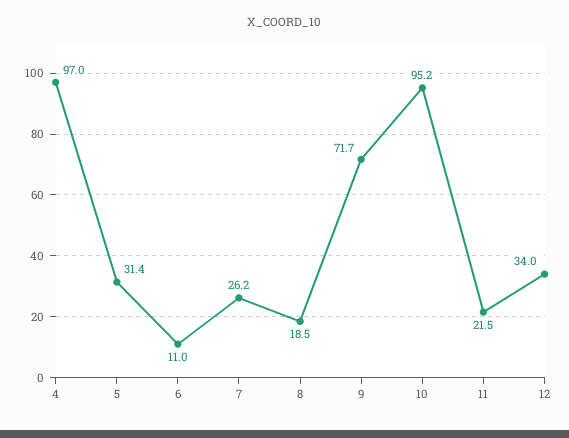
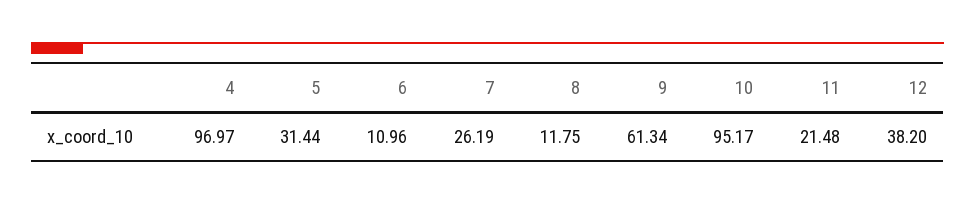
8: 18.5 -> 11.75
9: 71.7 -> 61.34
12: 34 -> 38.2

